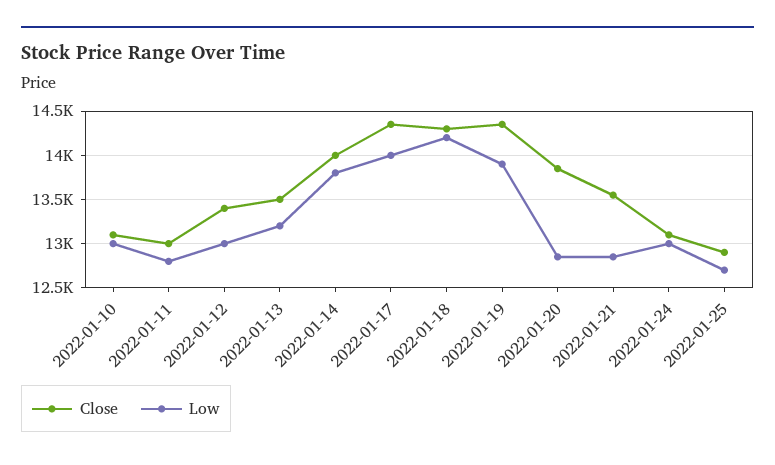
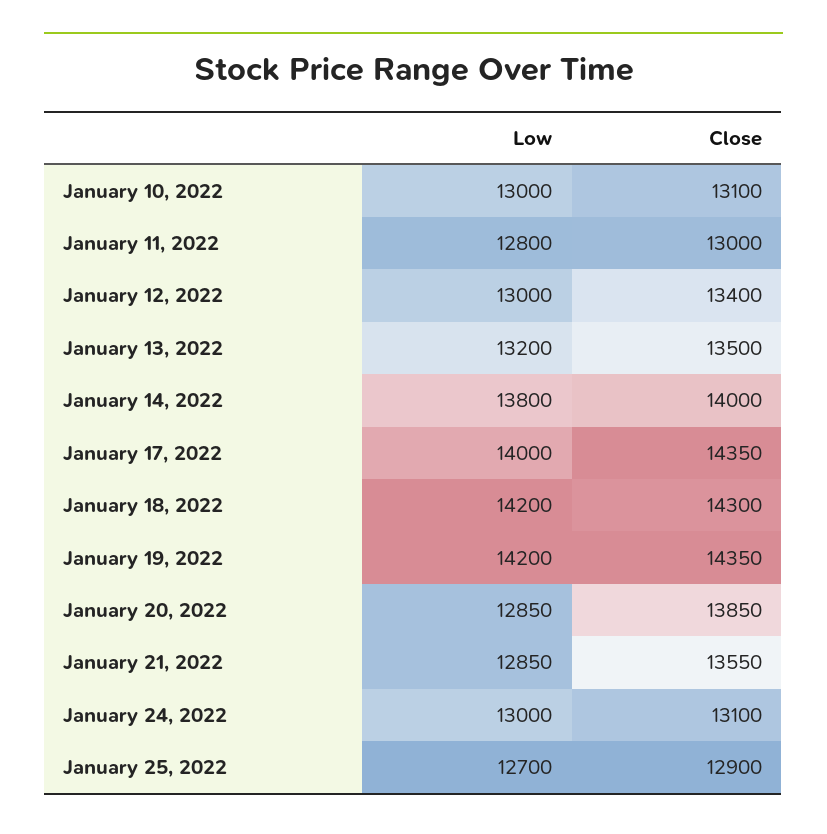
Low, 2022-01-19: 13900 -> 14200

